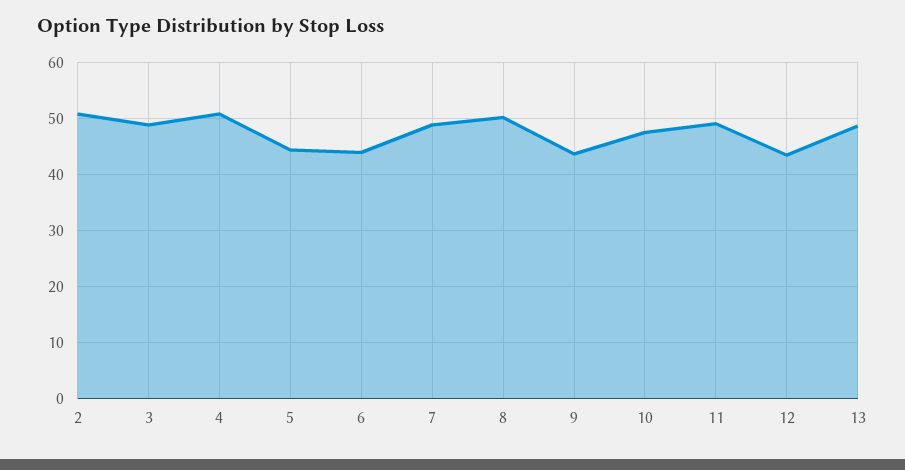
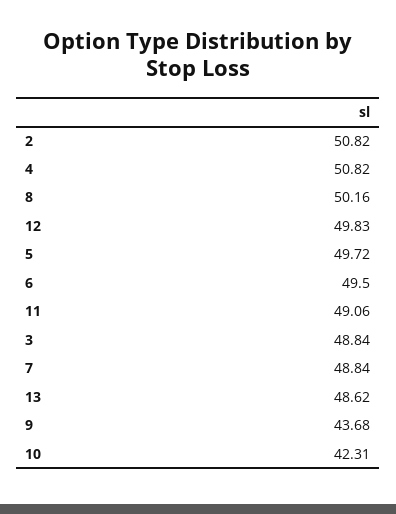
5: 44 -> 49.72
6: 44 -> 49.5
10: 48 -> 42.31
12: 44 -> 49.83

